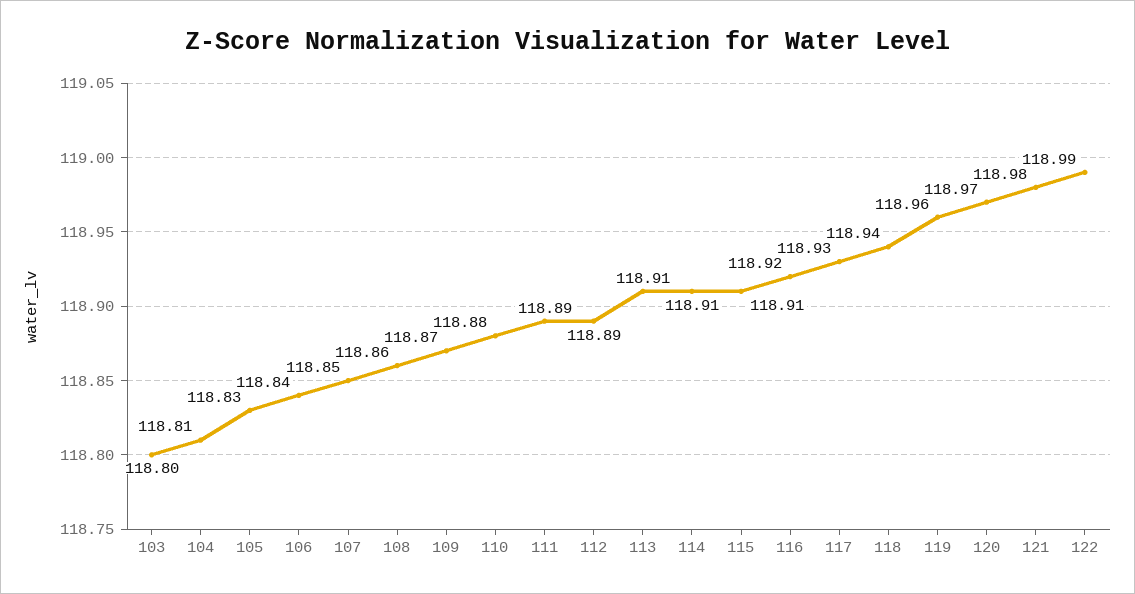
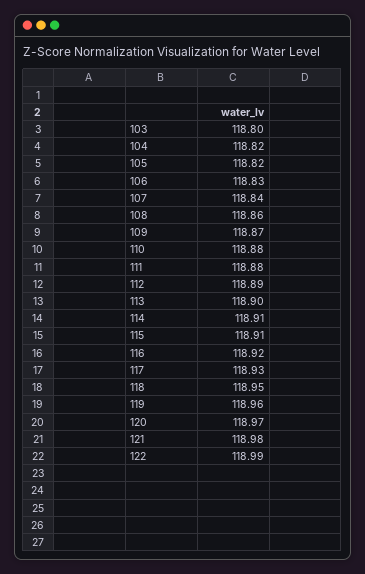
104: 118.81 -> 118.82
105: 118.83 -> 118.82
106: 118.84 -> 118.83
107: 118.85 -> 118.84
111: 118.89 -> 118.88
113: 118.91 -> 118.9
118: 118.94 -> 118.95

